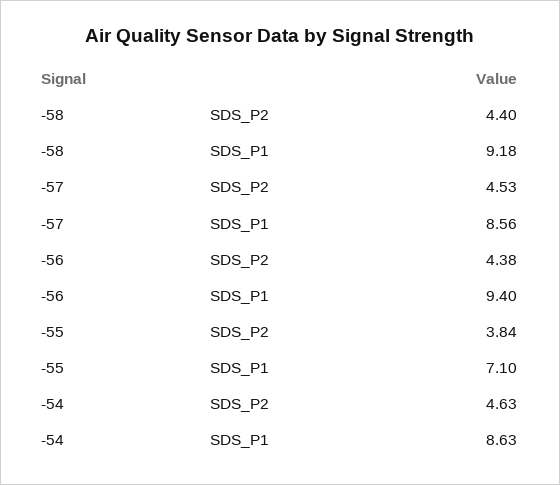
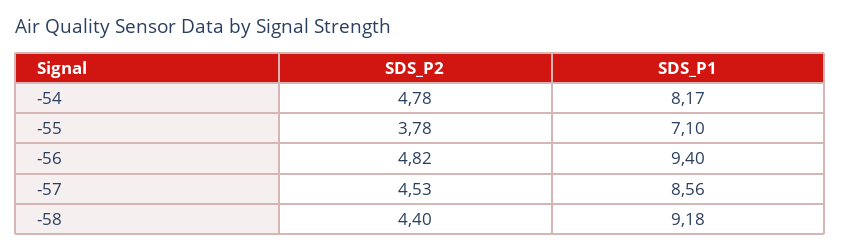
-56, SDS_P2: 4.38 -> 4.82
-55, SDS_P2: 3.84 -> 3.78
-54, SDS_P2: 4.63 -> 4.78
-54, SDS_P1: 8.63 -> 8.17

